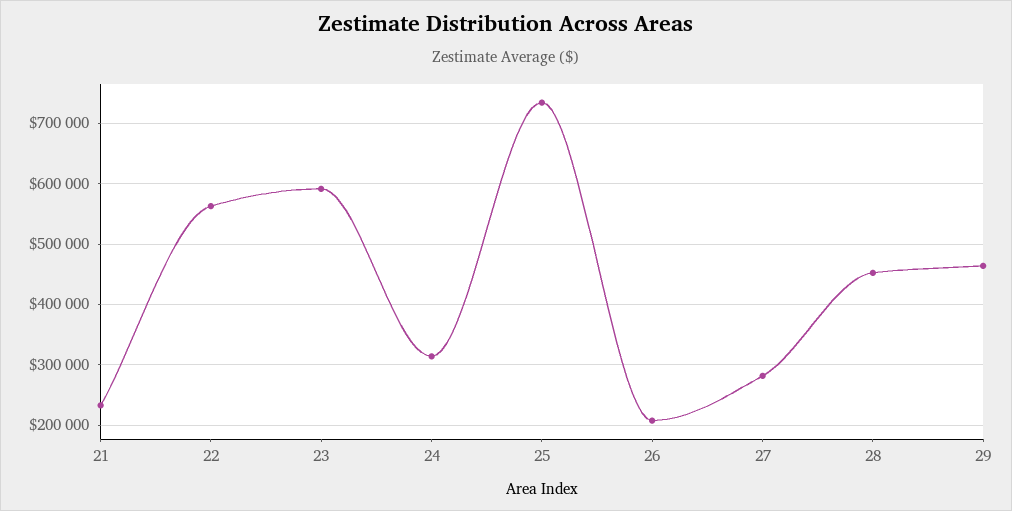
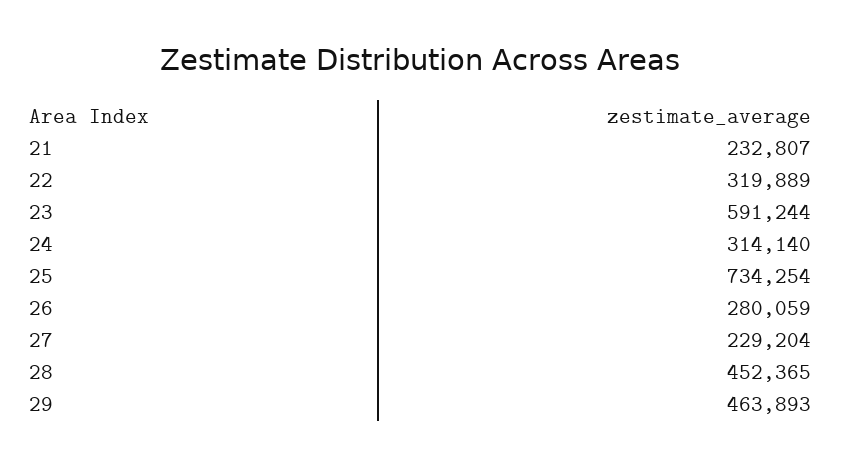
22: 560000 -> 319889
26: 210000 -> 280059
27: 280000 -> 229204

